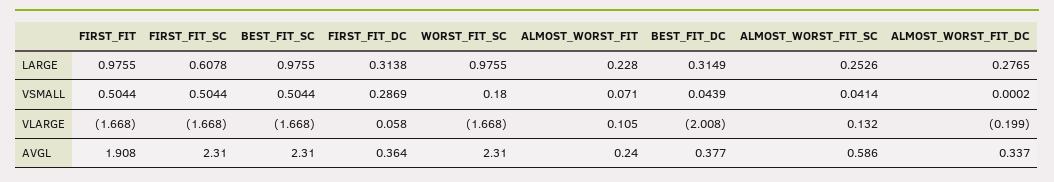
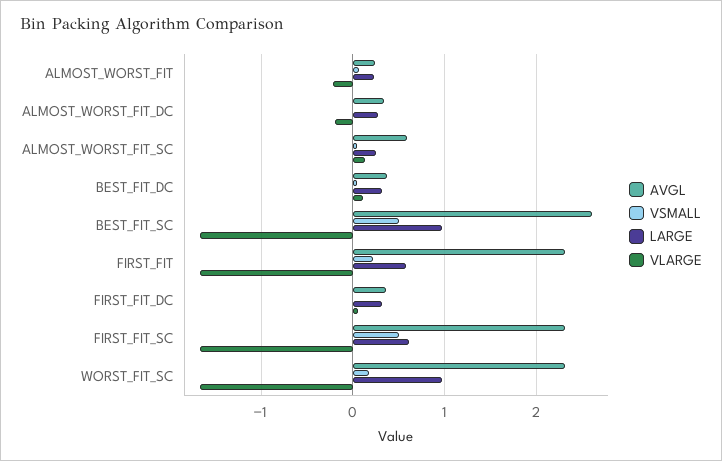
LARGE, FIRST_FIT: 0.9755 -> 0.6
VSMALL, FIRST_FIT: 0.5044 -> 0.2
VSMALL, FIRST_FIT_DC: 0.2869 -> 0
VLARGE, ALMOST_WORST_FIT: 0.105 -> -0.2
VLARGE, BEST_FIT_DC: -2.008 -> 0.1
AVGL, FIRST_FIT: 1.908 -> 2.3
AVGL, BEST_FIT_SC: 2.31 -> 2.6

